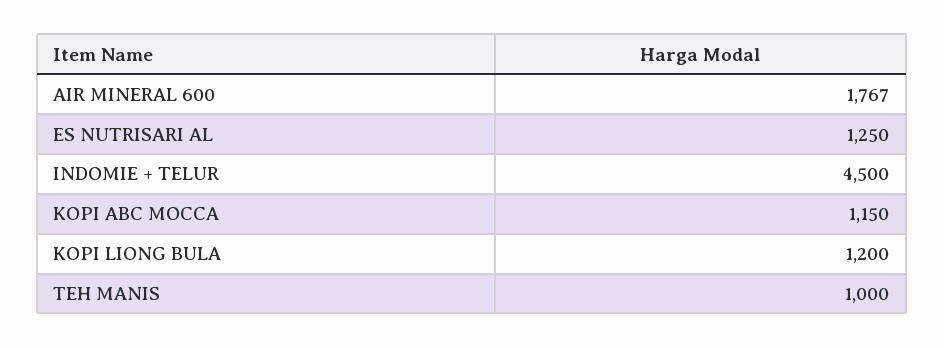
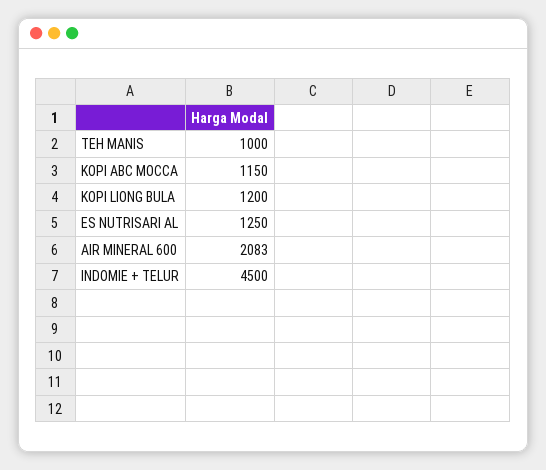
AIR MINERAL 600: 1767 -> 2083

